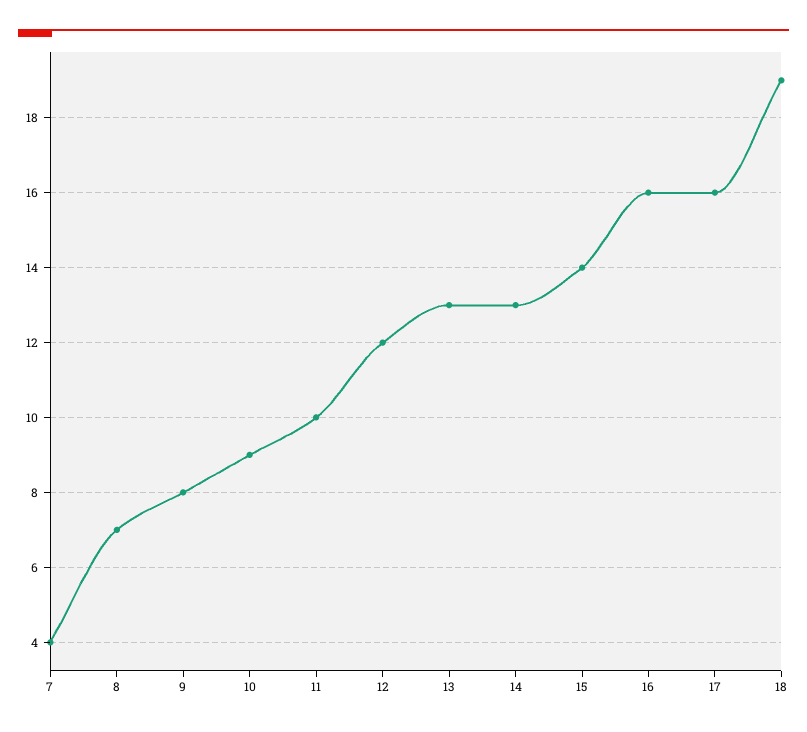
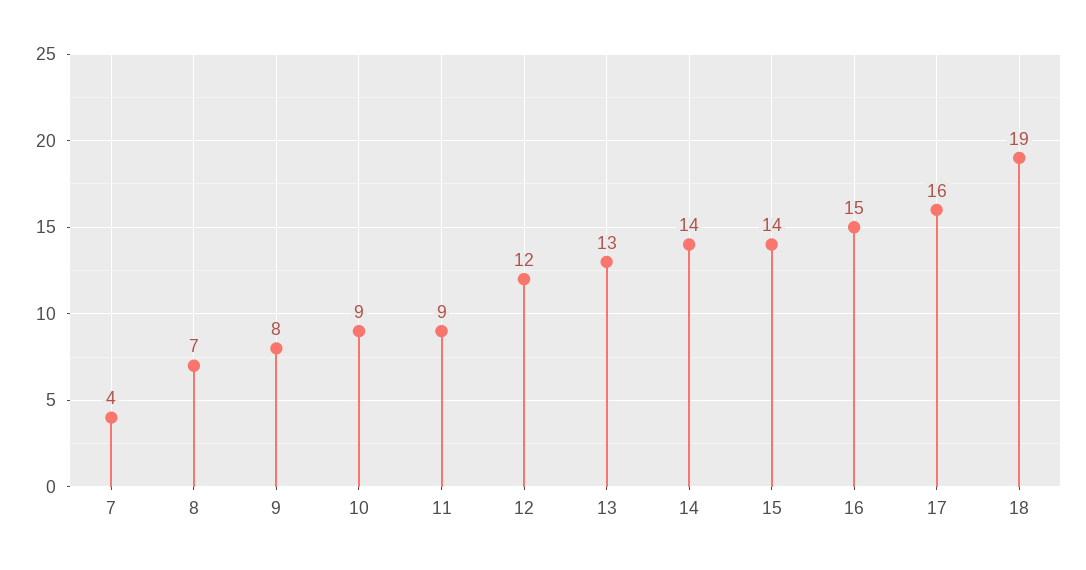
11: 10 -> 9
14: 13 -> 14
16: 16 -> 15

